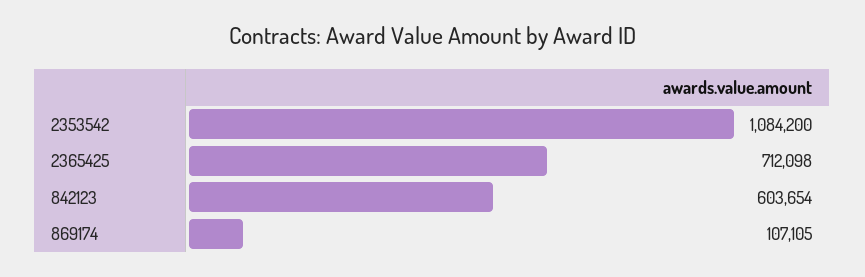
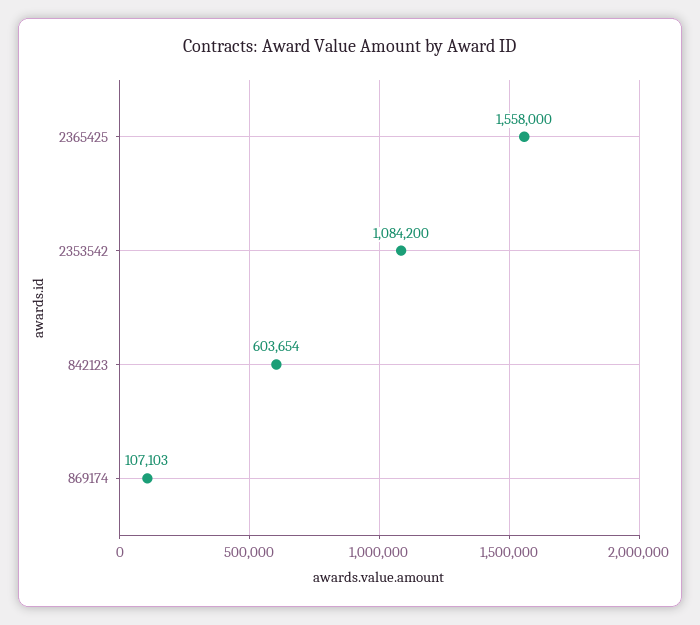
2365425: 712098 -> 1558000
869174: 107105 -> 107103

